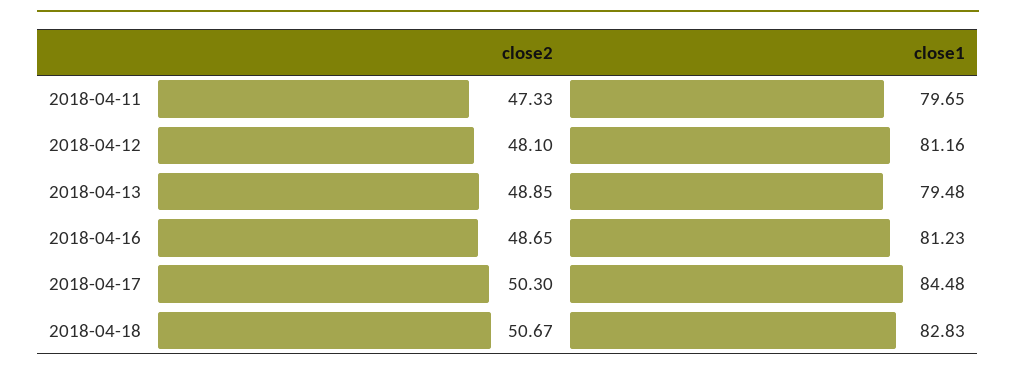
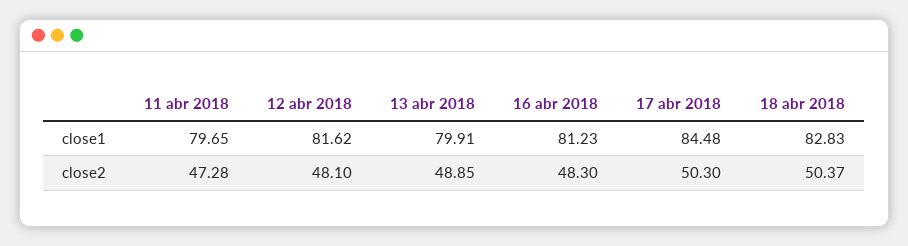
close2, 2018-04-11: 47.33 -> 47.28
close1, 2018-04-12: 81.16 -> 81.62
close1, 2018-04-13: 79.48 -> 79.91
close2, 2018-04-16: 48.65 -> 48.3
close2, 2018-04-18: 50.67 -> 50.37

